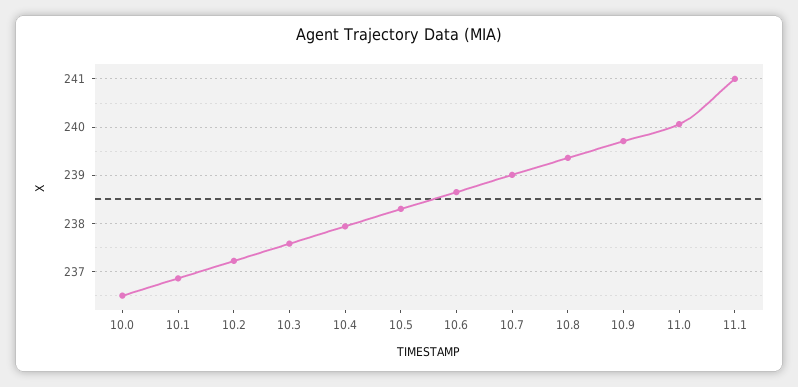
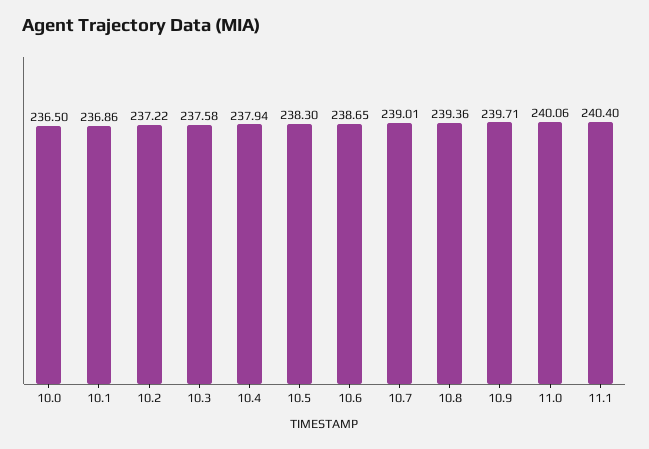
11.1: 241 -> 240.4

